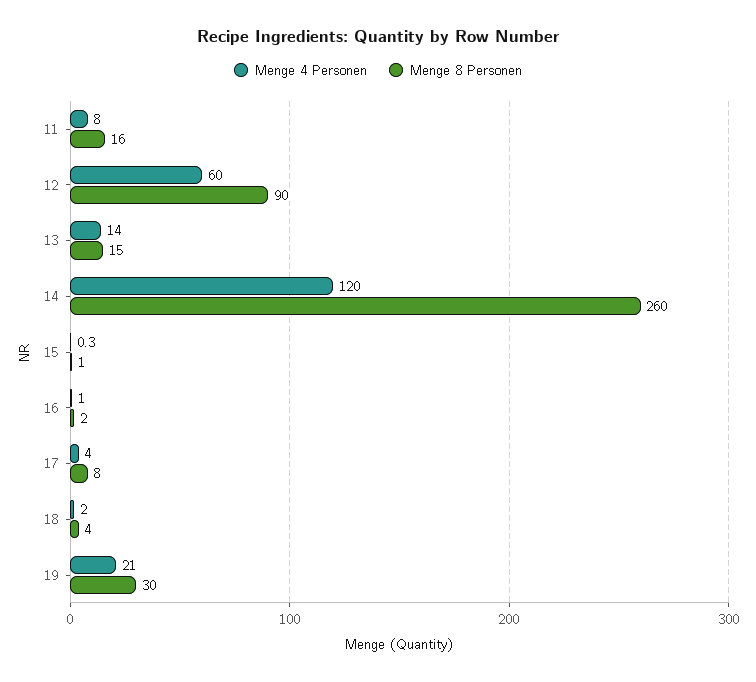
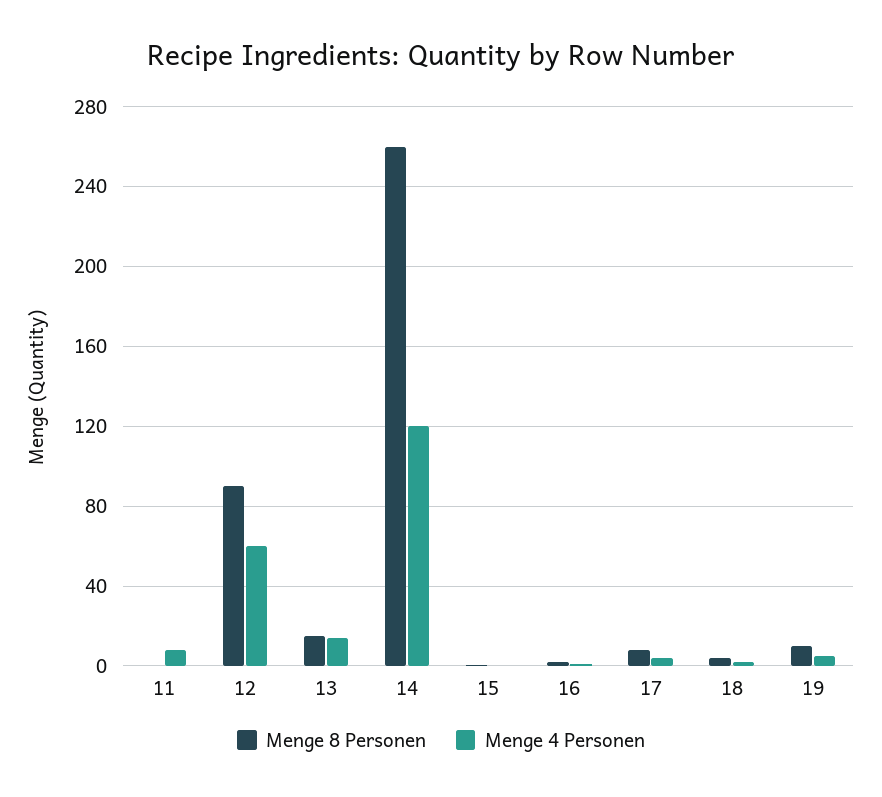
Menge 8 Personen, 11: 16 -> 0
Menge 4 Personen, 19: 21 -> 5
Menge 8 Personen, 19: 30 -> 10

